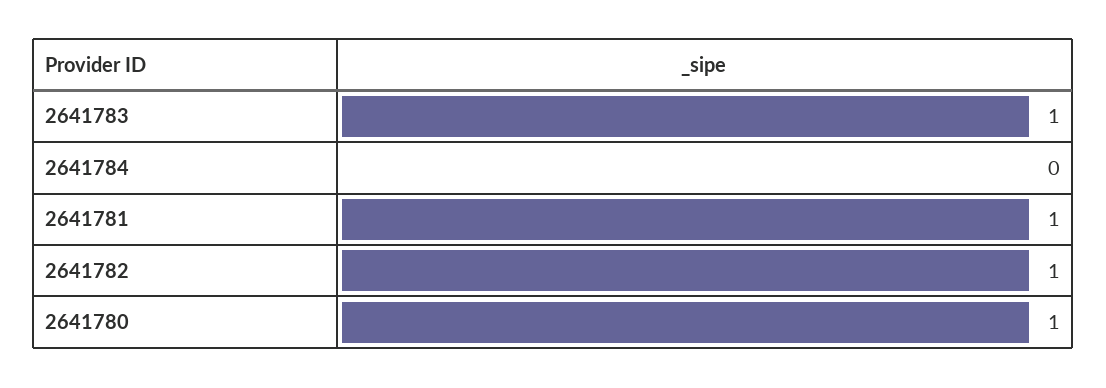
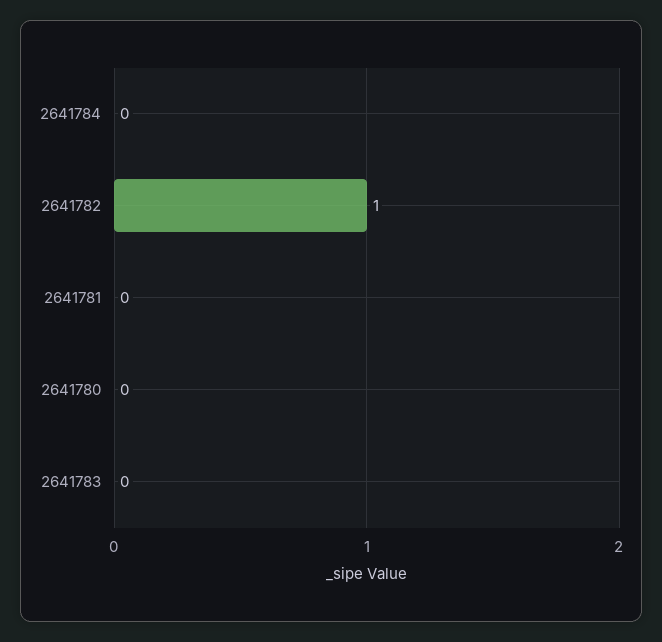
2641783: 1 -> 0
2641781: 1 -> 0
2641780: 1 -> 0

